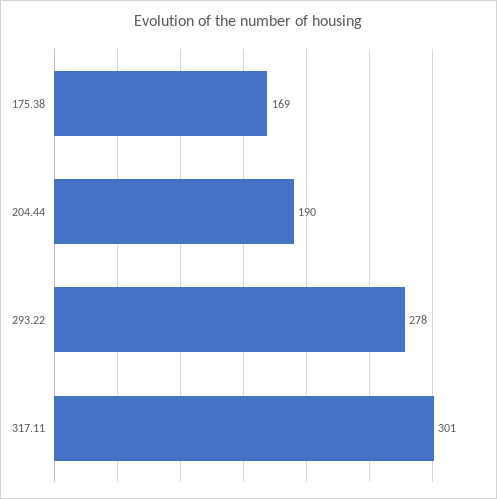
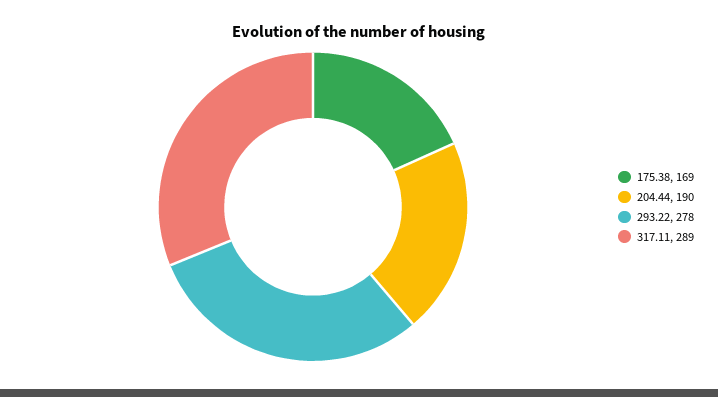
317.11: 301 -> 289

